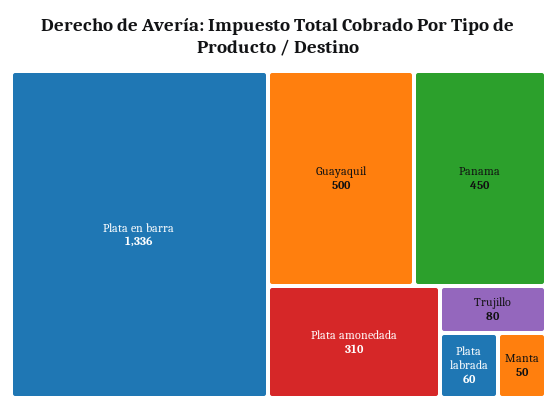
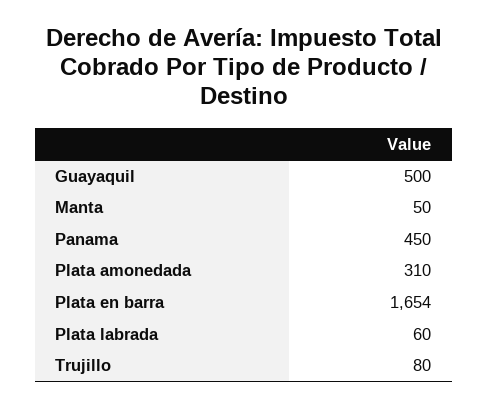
Plata en barra: 1336 -> 1654

